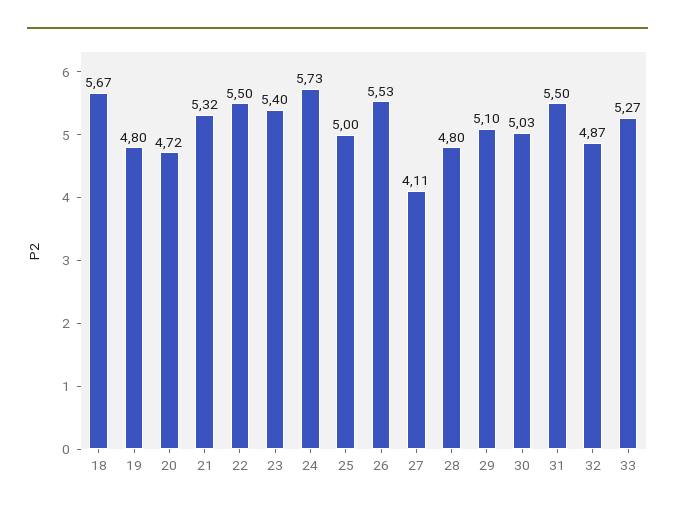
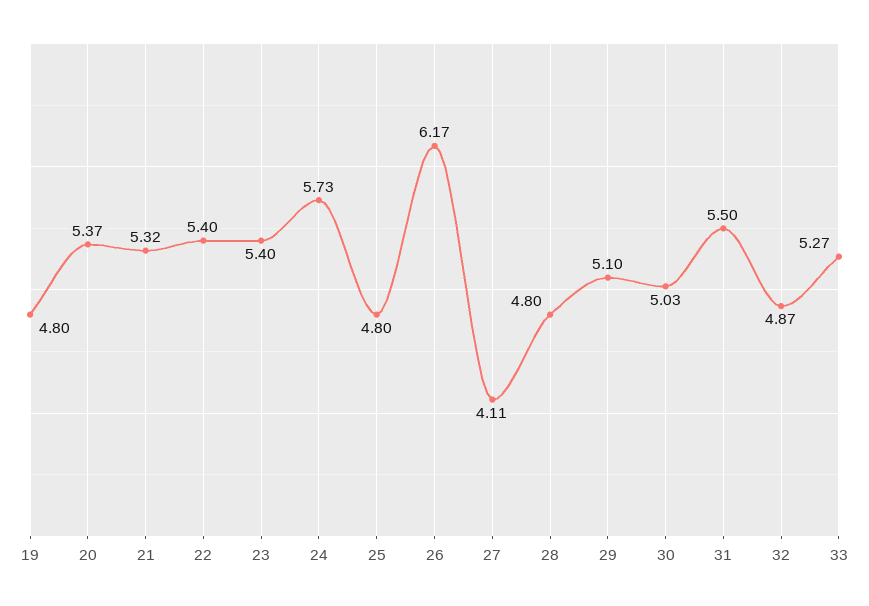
18: 5.67 -> none
20: 4.72 -> 5.37
22: 5.5 -> 5.4
25: 5 -> 4.8
26: 5.53 -> 6.17

